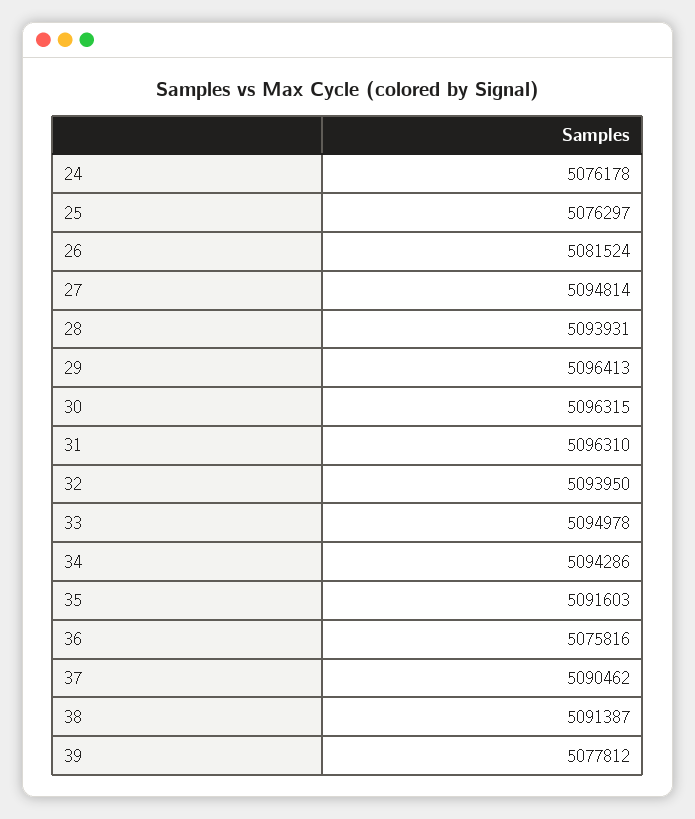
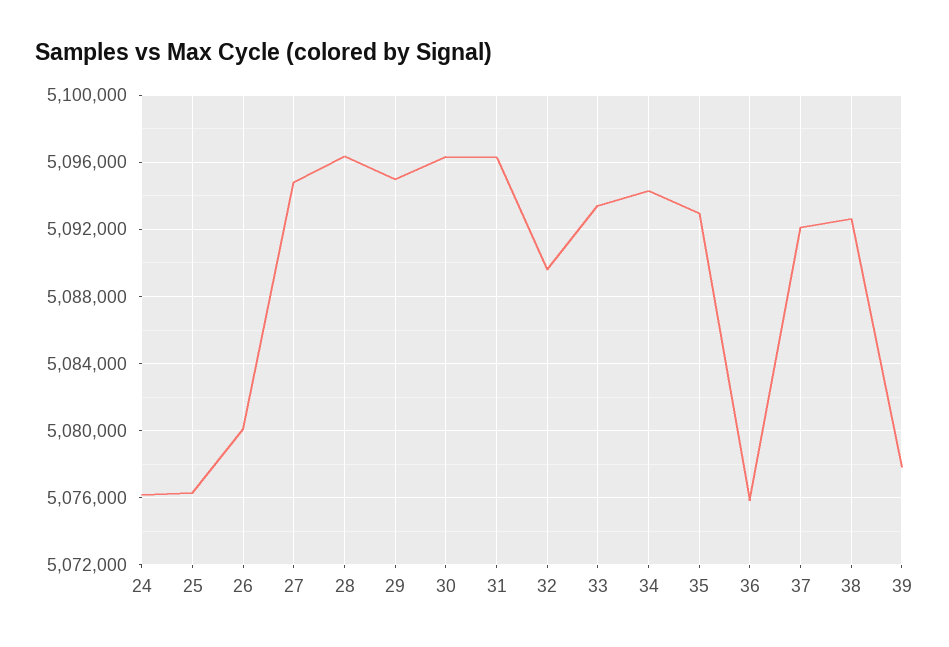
26: 5081524 -> 5080000
28: 5093931 -> 5096500
29: 5096413 -> 5095000
32: 5093950 -> 5089500
33: 5094978 -> 5093500
35: 5091603 -> 5093000
37: 5090462 -> 5092000
38: 5091387 -> 5092500

